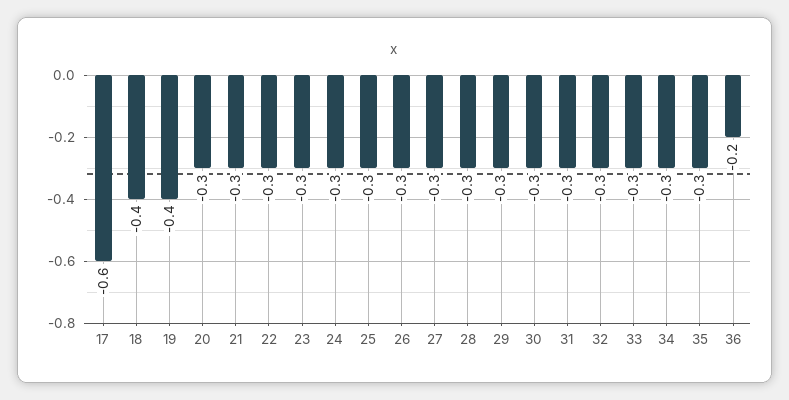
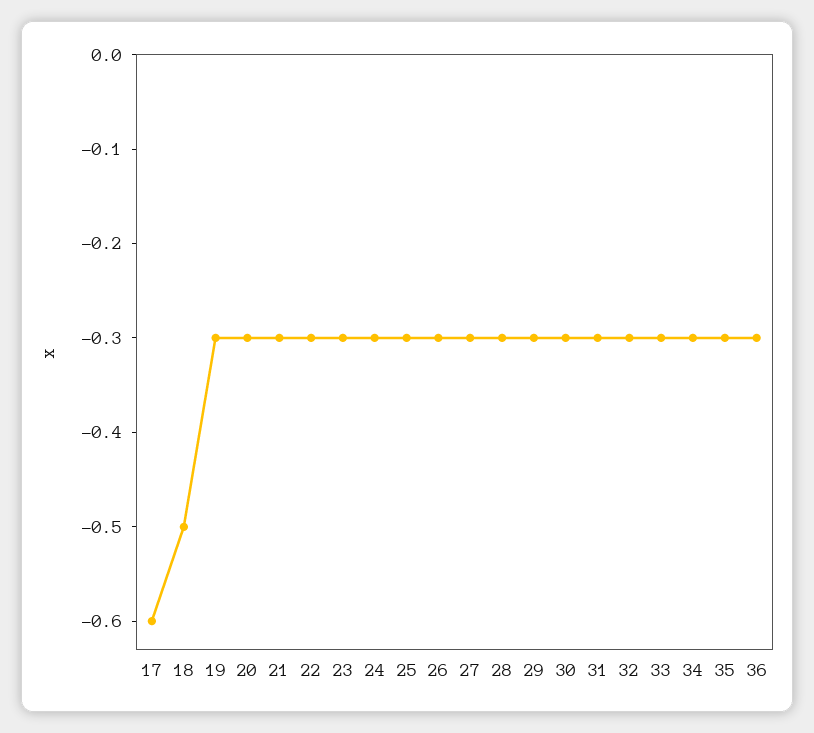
18: -0.4 -> -0.5
19: -0.4 -> -0.3
36: -0.2 -> -0.3

